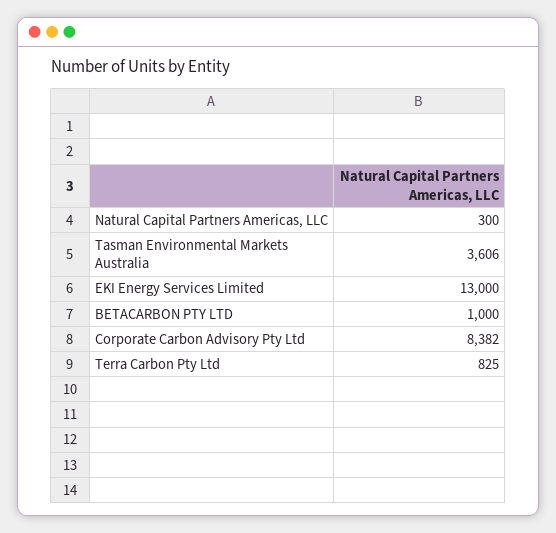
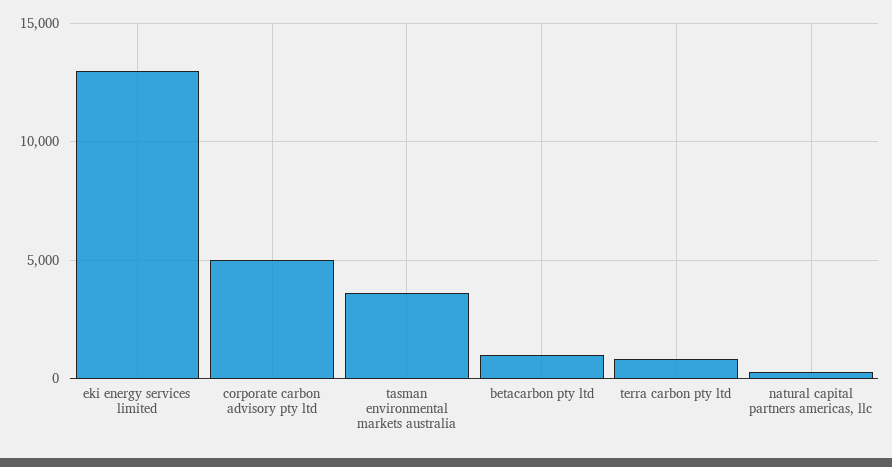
Corporate Carbon Advisory Pty Ltd: 8382 -> 5000

